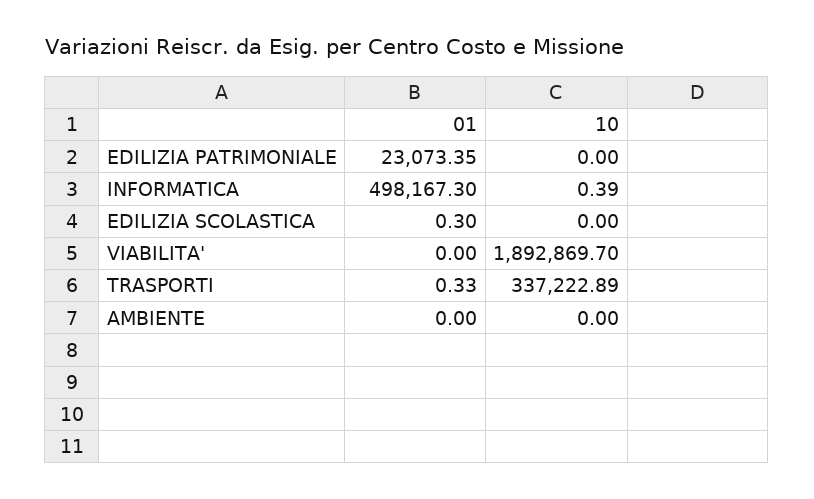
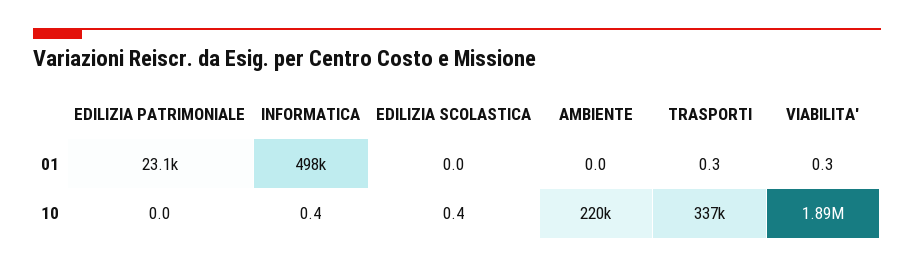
01, EDILIZIA SCOLASTICA: 0.3 -> 0
10, EDILIZIA SCOLASTICA: 0 -> 0.4
01, VIABILITA': 0 -> 0.3
10, AMBIENTE: 0 -> 220000

